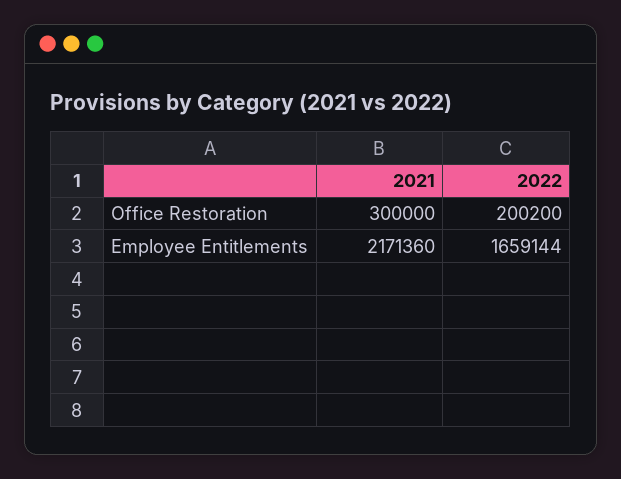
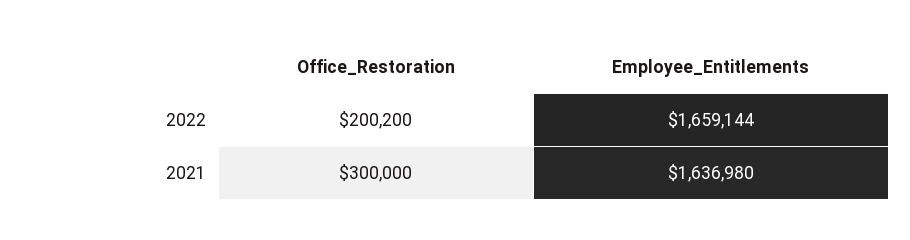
2021, Employee Entitlements: 2171360 -> 1636980

